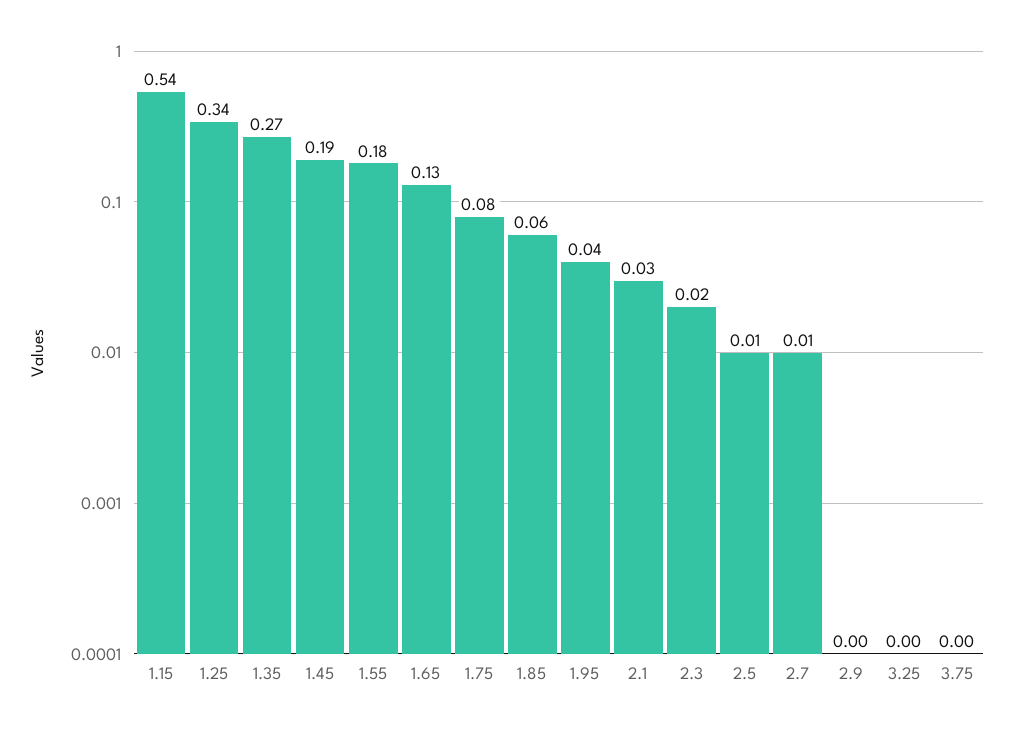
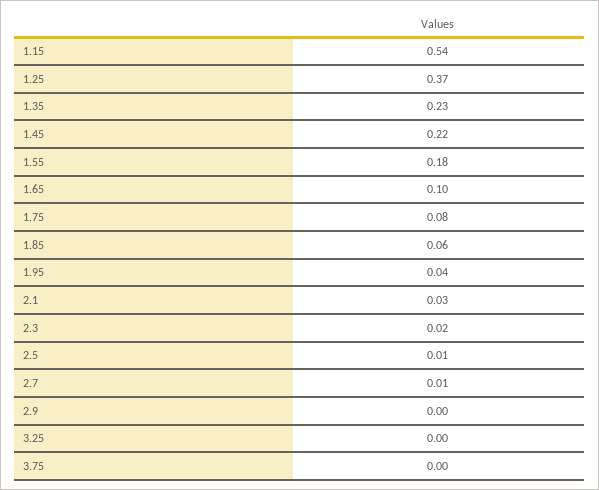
1.25: 0.34 -> 0.37
1.35: 0.27 -> 0.23
1.45: 0.19 -> 0.22
1.65: 0.13 -> 0.1

